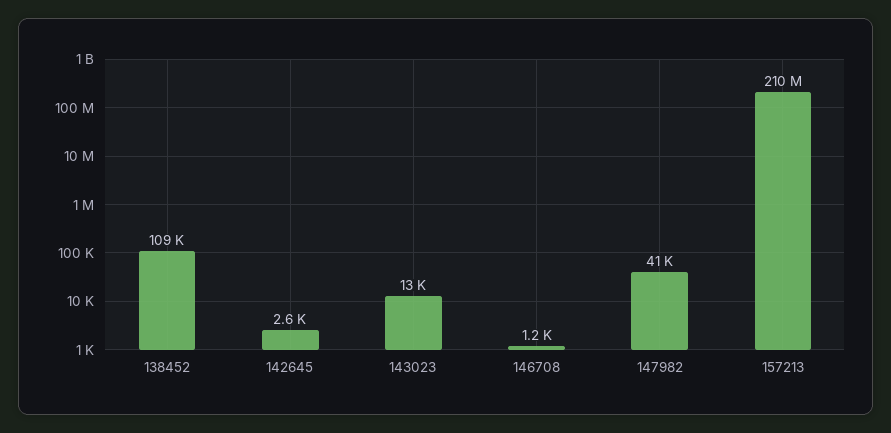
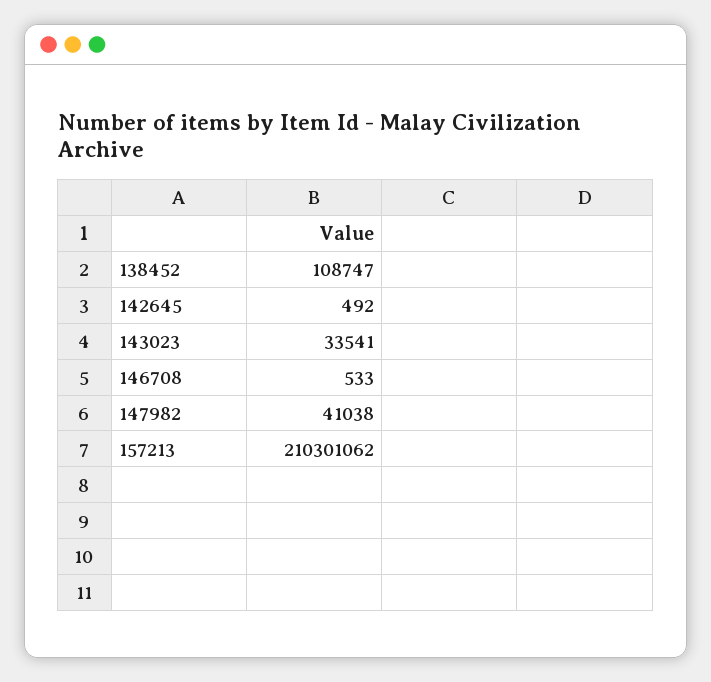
142645: 2600 -> 492
143023: 13000 -> 33541
146708: 1200 -> 533

